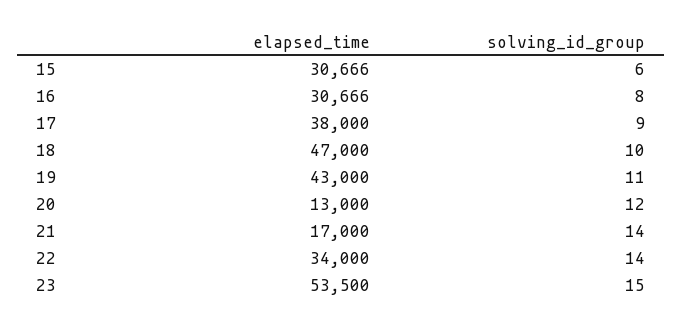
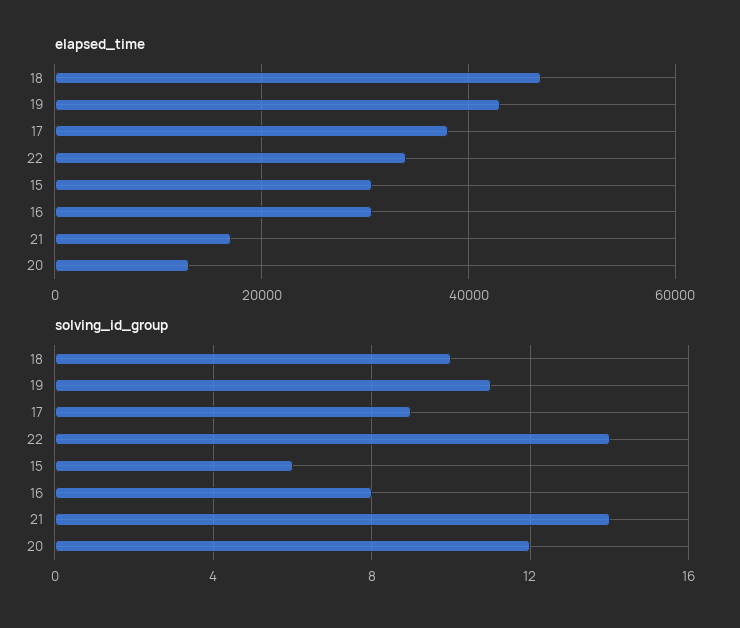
elapsed_time, 23: 53500 -> none
solving_id_group, 23: 15 -> none

